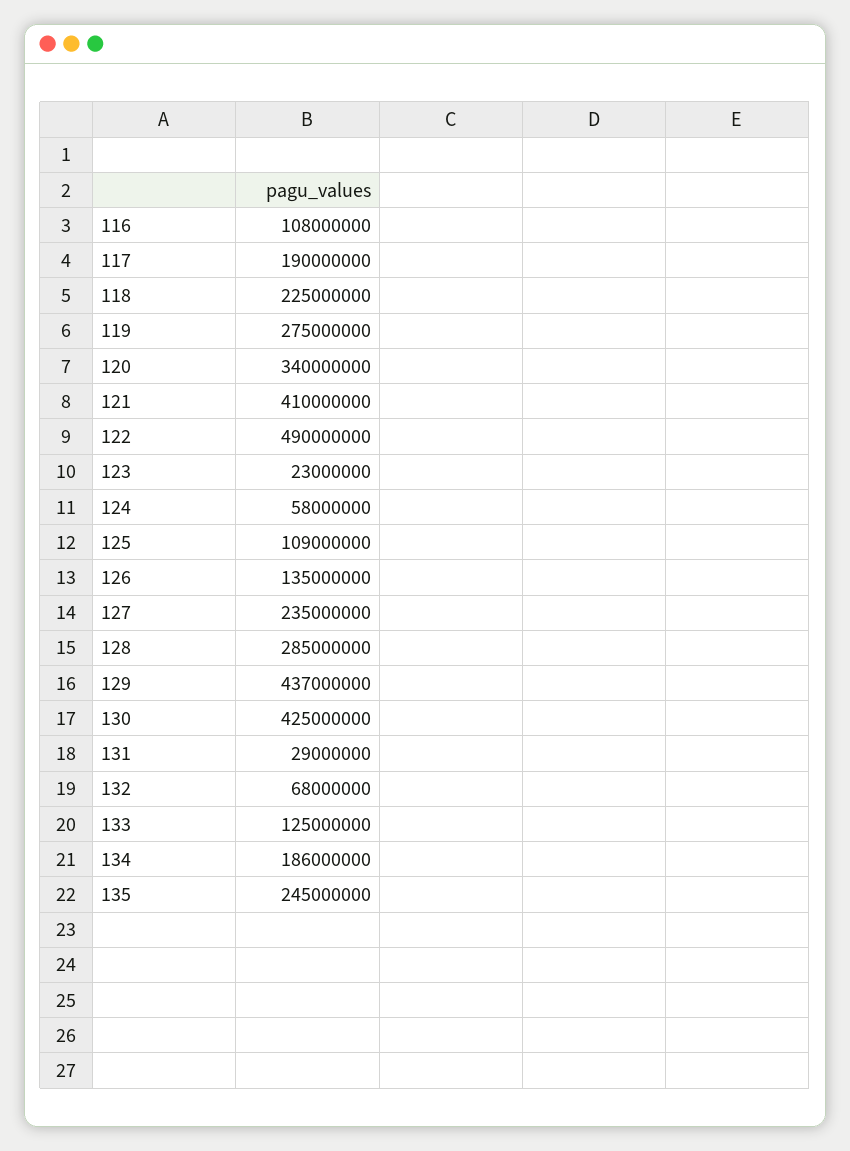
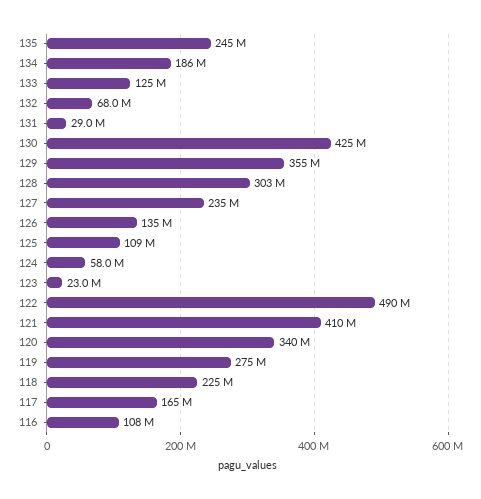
117: 190000000 -> 165000000
128: 285000000 -> 303000000
129: 437000000 -> 355000000

